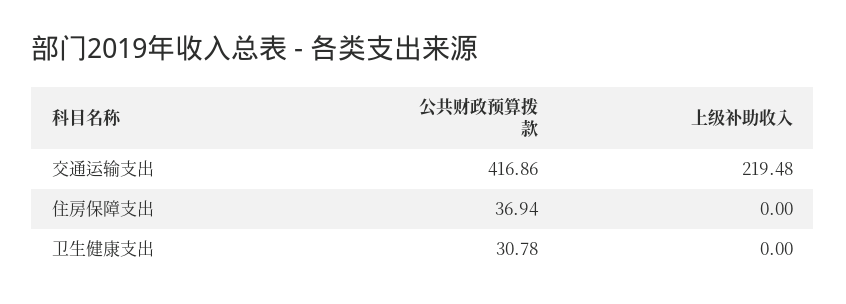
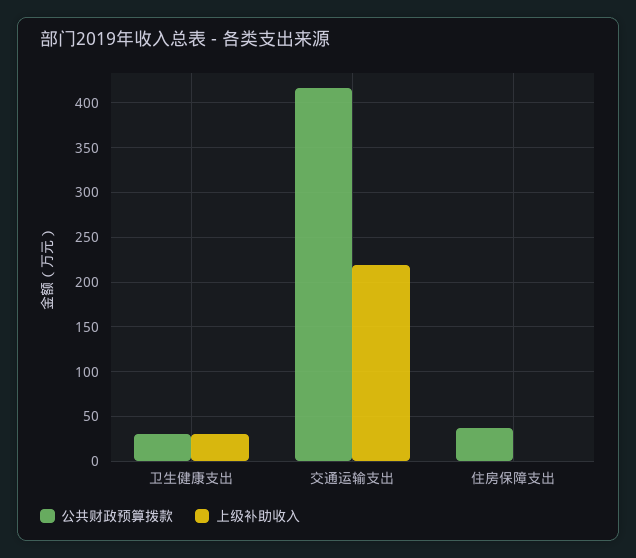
上级补助收入, 卫生健康支出: 0 -> 30

